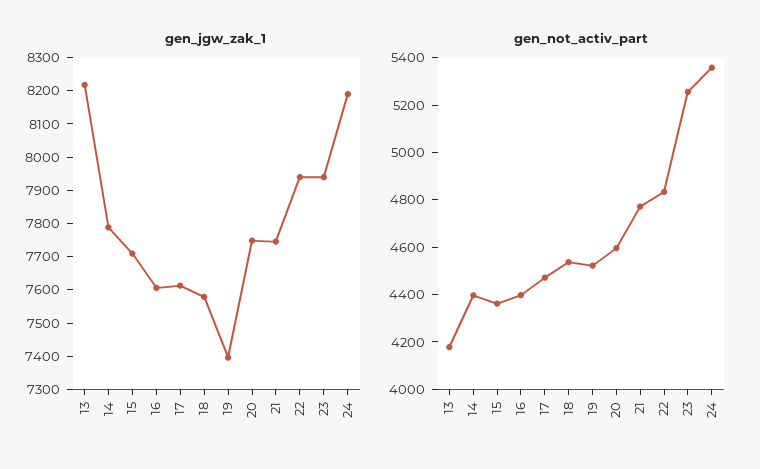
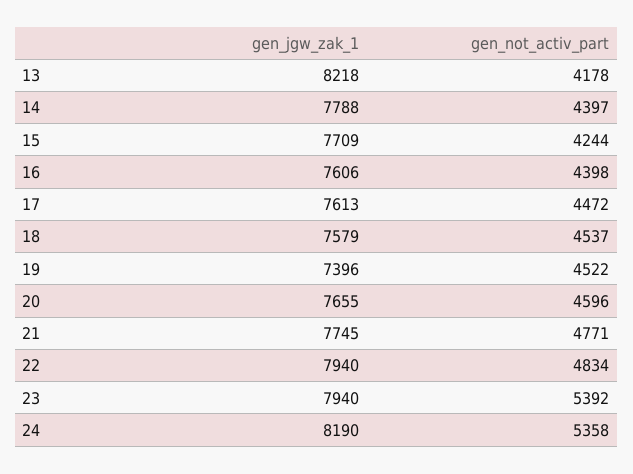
gen_jgw_zak_1, 20: 7750 -> 7655
gen_not_activ_part, 15: 4350 -> 4244
gen_not_activ_part, 23: 5250 -> 5392

